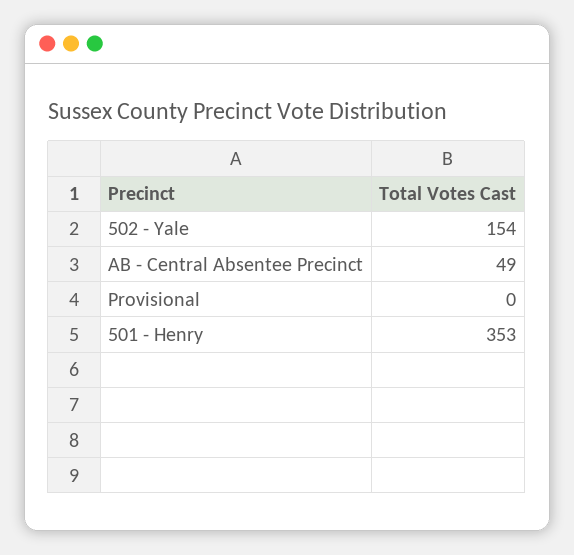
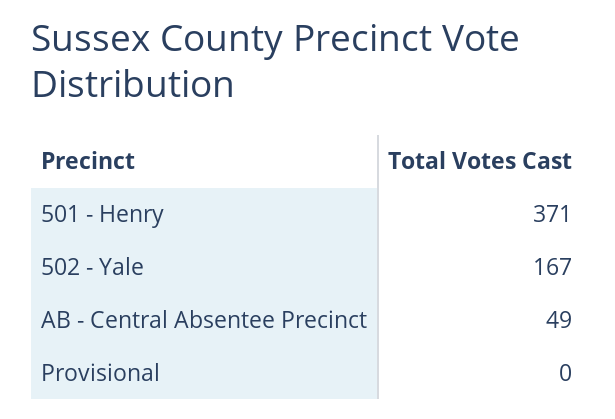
502 - Yale: 154 -> 167
501 - Henry: 353 -> 371

